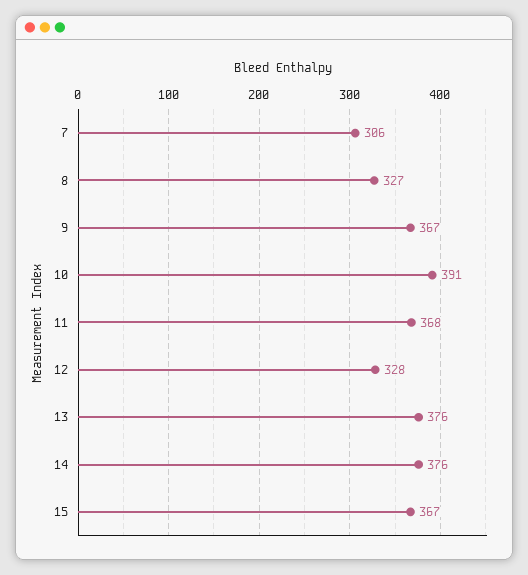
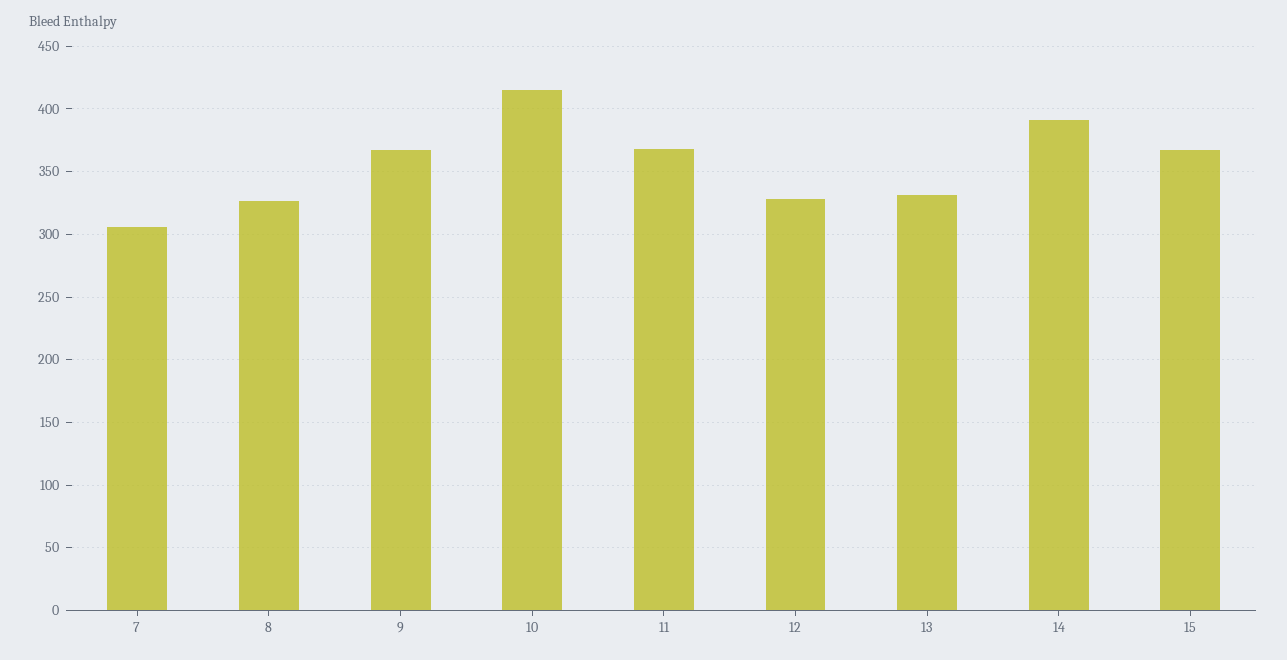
10: 391 -> 415
13: 376 -> 330
14: 376 -> 390

